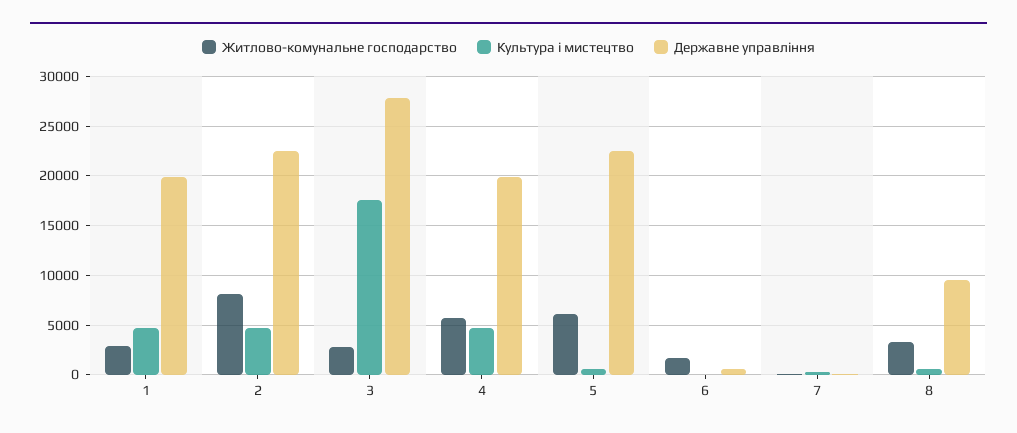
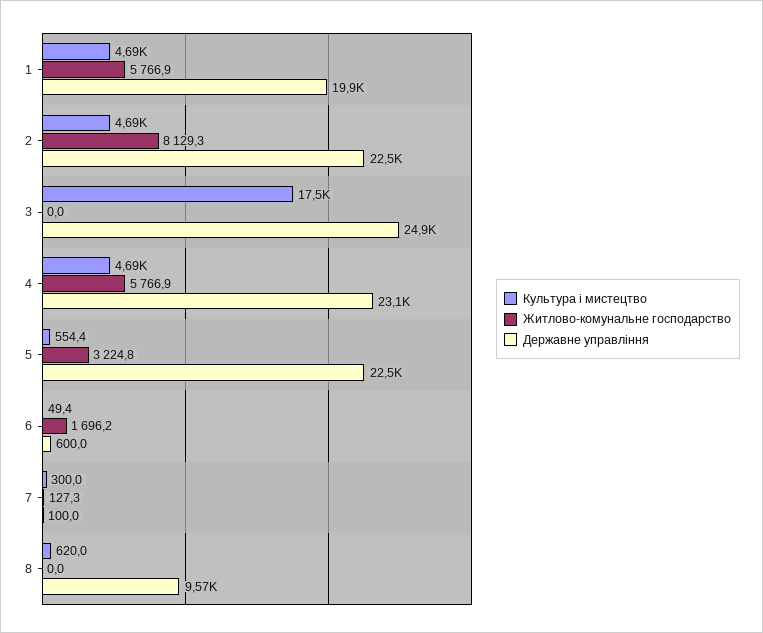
Житлово-комунальне господарство, 1: 3000 -> 5766.9
Житлово-комунальне господарство, 3: 3000 -> 0
Державне управління, 3: 28000 -> 24900
Державне управління, 4: 20000 -> 23100
Житлово-комунальне господарство, 5: 6000 -> 3224.8
Житлово-комунальне господарство, 8: 3000 -> 0

